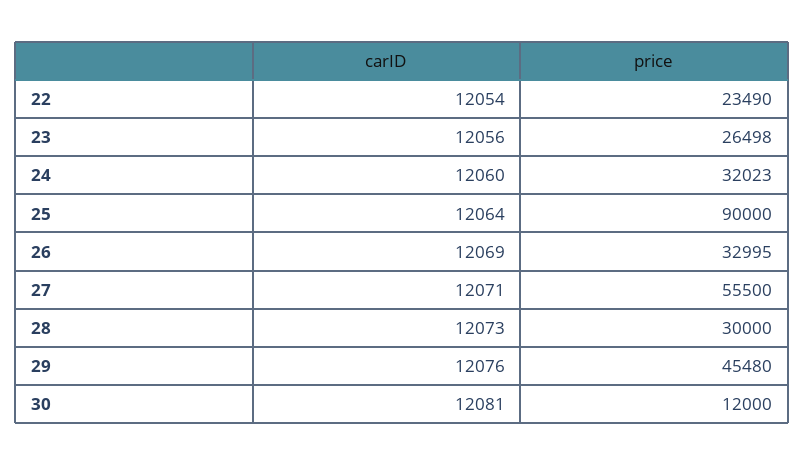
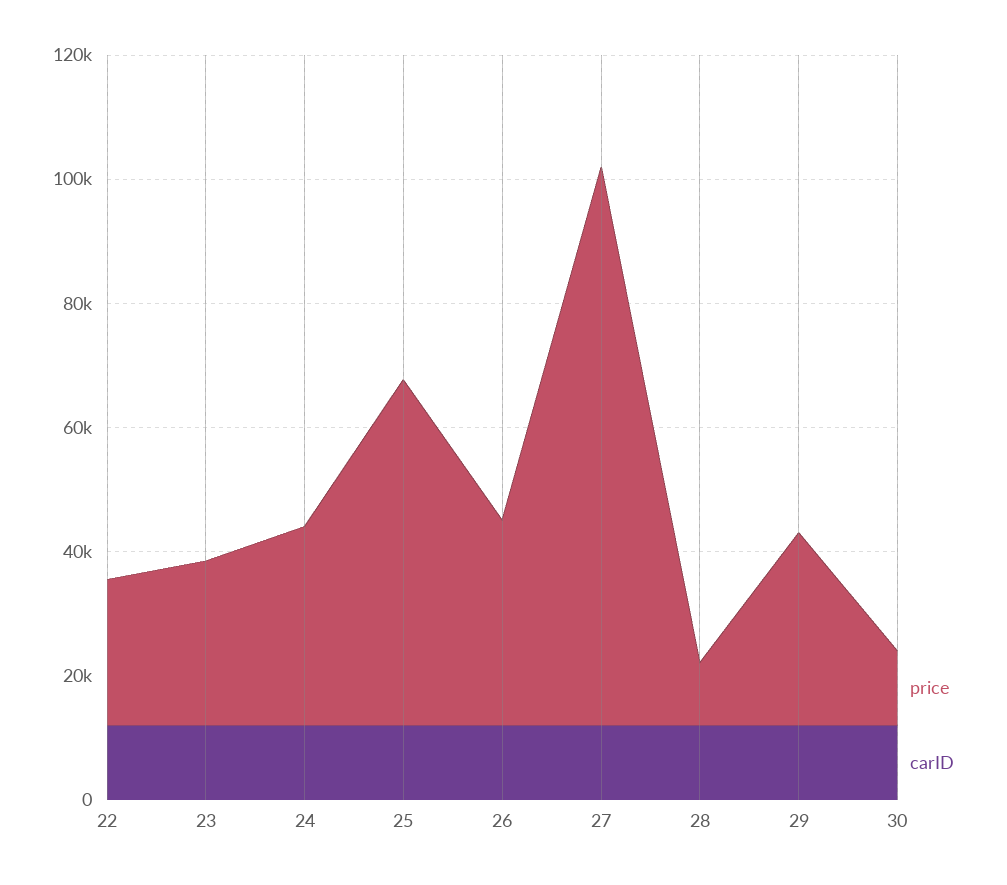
price, 25: 90000 -> 55000
price, 27: 55500 -> 90000
price, 28: 30000 -> 10000
price, 29: 45480 -> 30000

